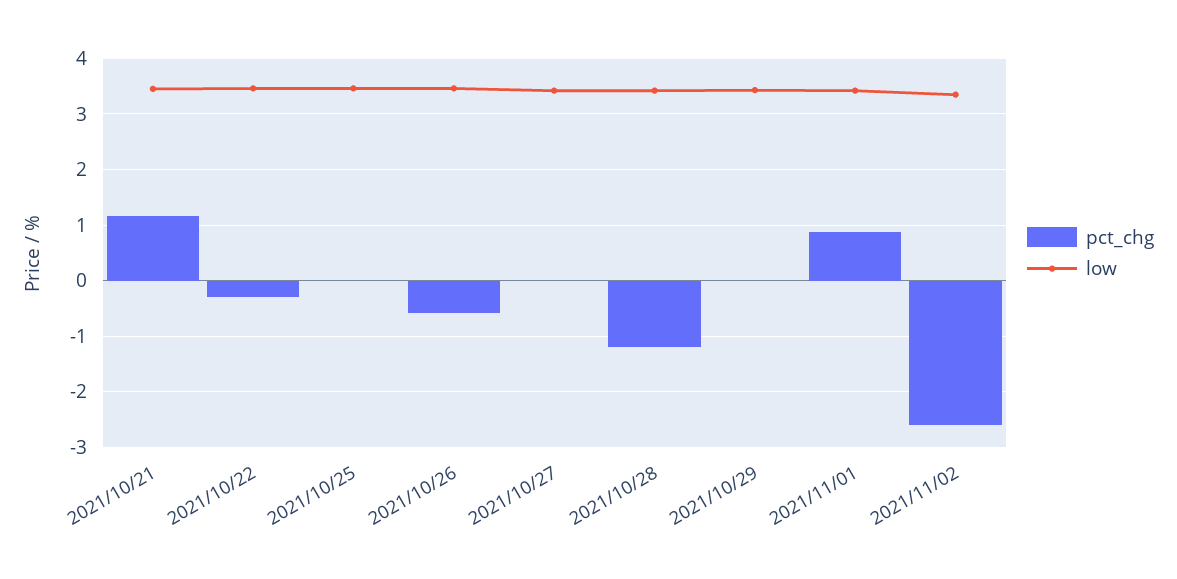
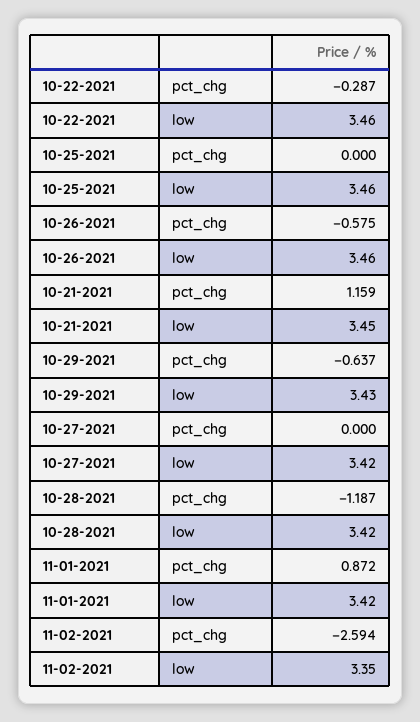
pct_chg, 2021/10/29: 0 -> -0.637

